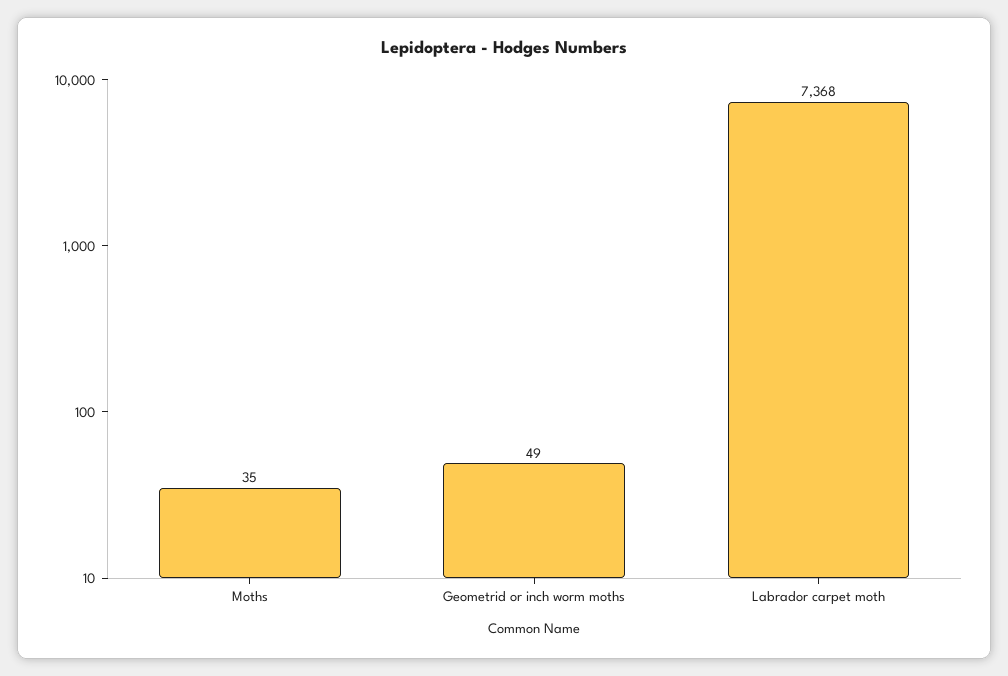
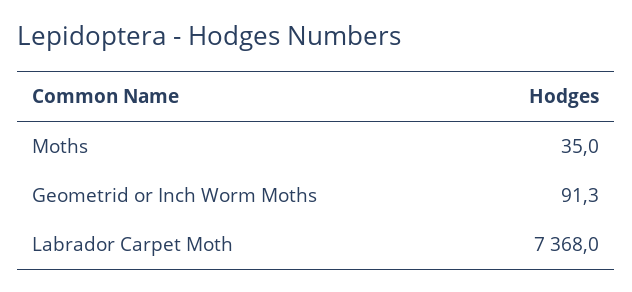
Geometrid or inch worm moths: 49 -> 91.3

